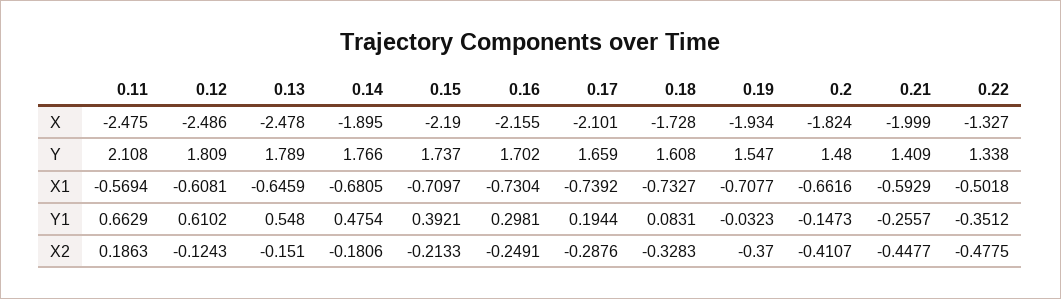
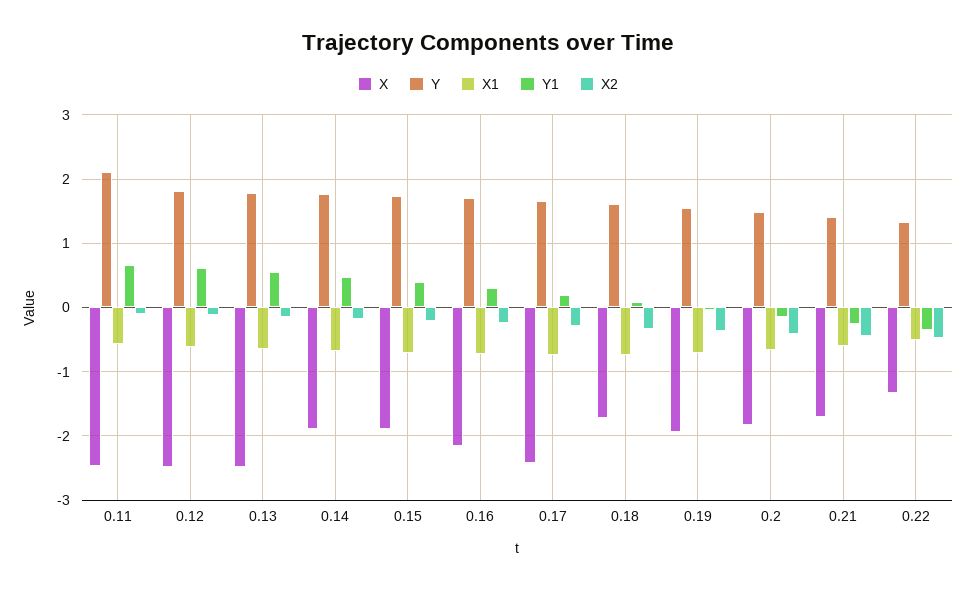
X, 0.15: -2.19 -> -1.9
X, 0.17: -2.101 -> -2.4
X, 0.21: -1.999 -> -1.7
X2, 0.11: 0.1863 -> -0.1

